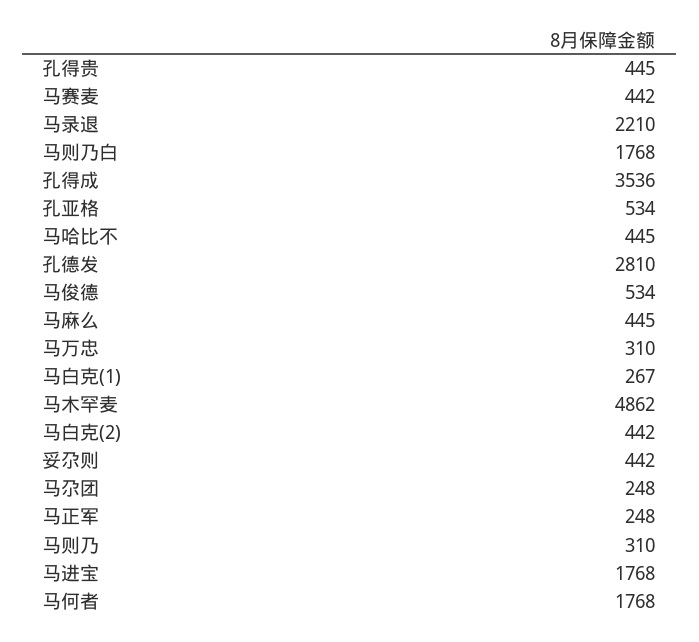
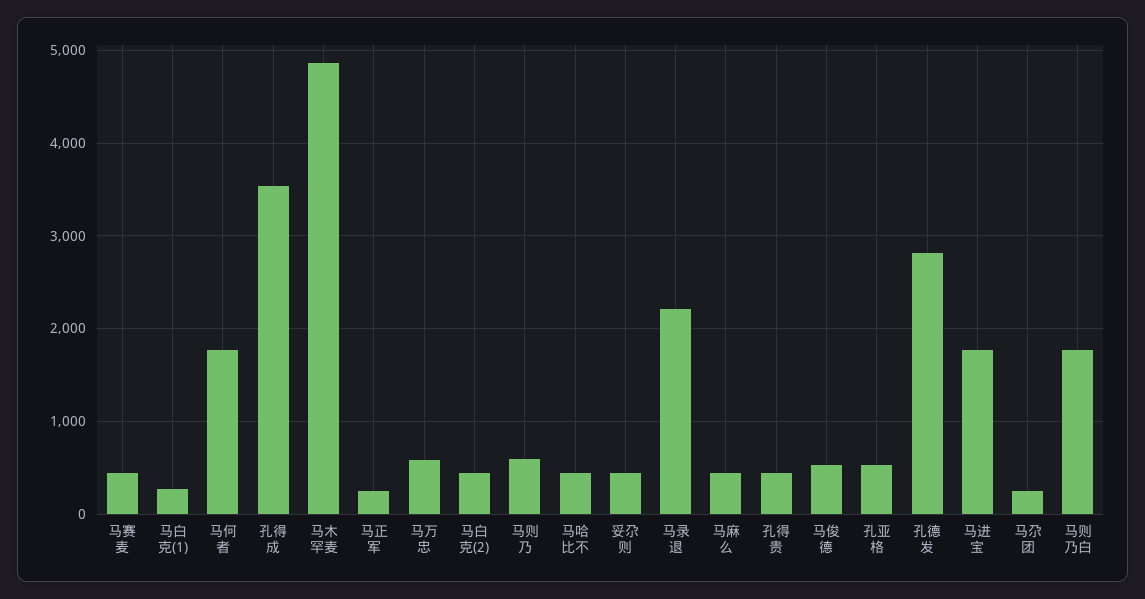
马万忠: 310 -> 600
马则乃: 310 -> 600

